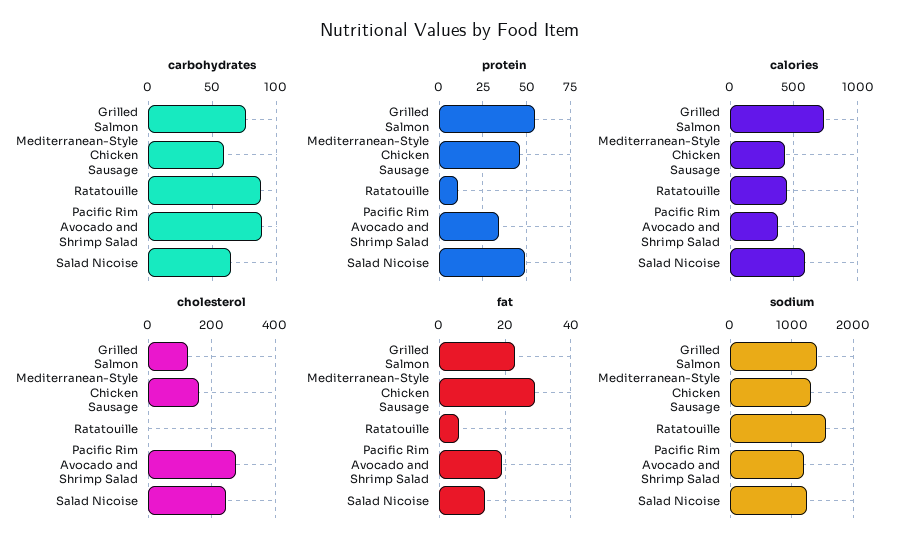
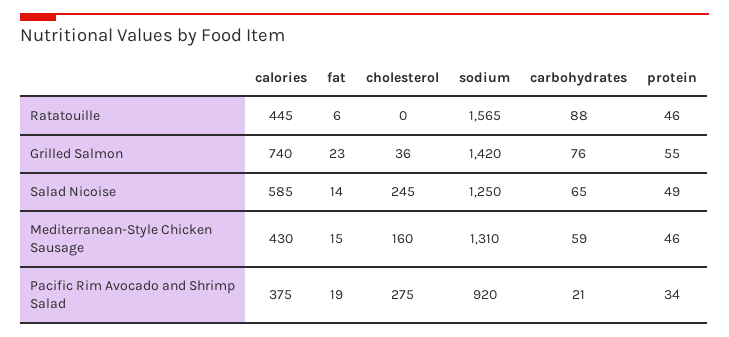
carbohydrates, Pacific Rim Avocado and Shrimp Salad: 90 -> 21
protein, Ratatouille: 10 -> 46
cholesterol, Grilled Salmon: 120 -> 36
fat, Mediterranean-Style Chicken Sausage: 30 -> 15
sodium, Pacific Rim Avocado and Shrimp Salad: 1200 -> 920

